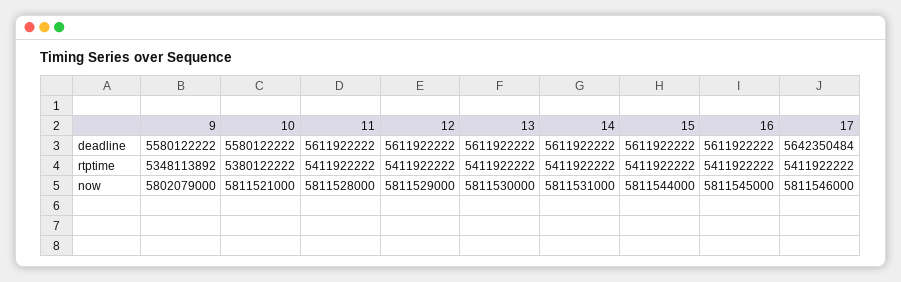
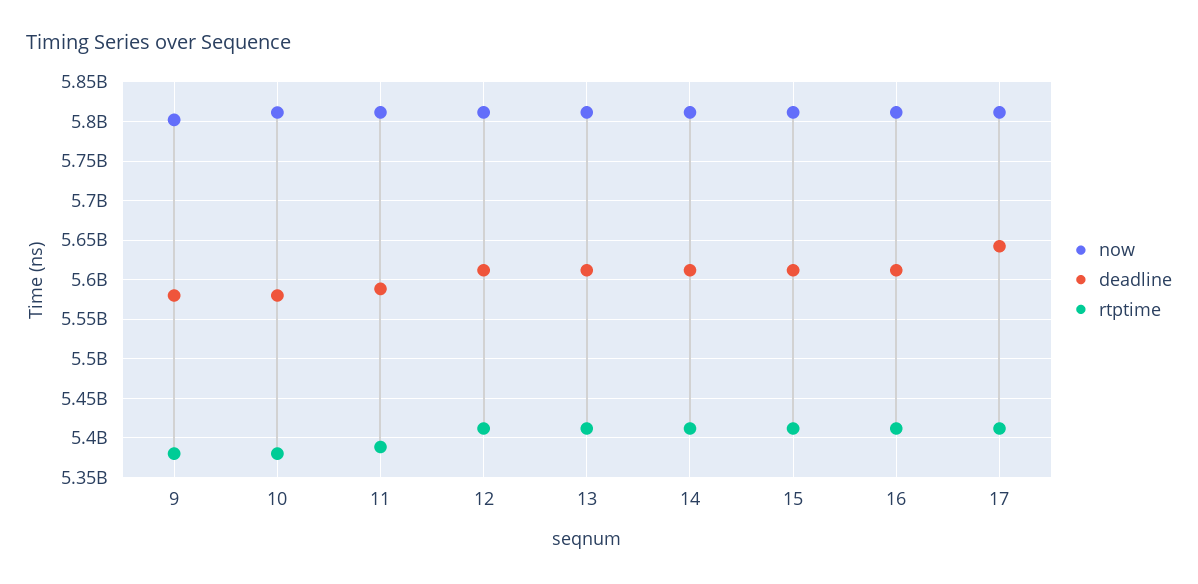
deadline, 11: 5611922222 -> 5590000000
rtptime, 9: 5348113892 -> 5380000000
rtptime, 11: 5411922222 -> 5390000000

